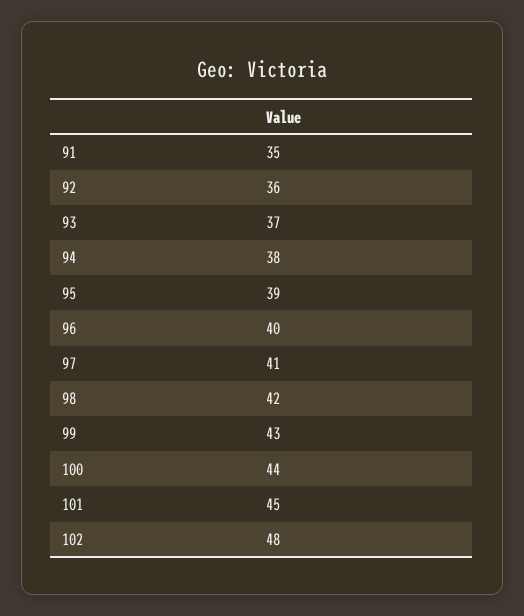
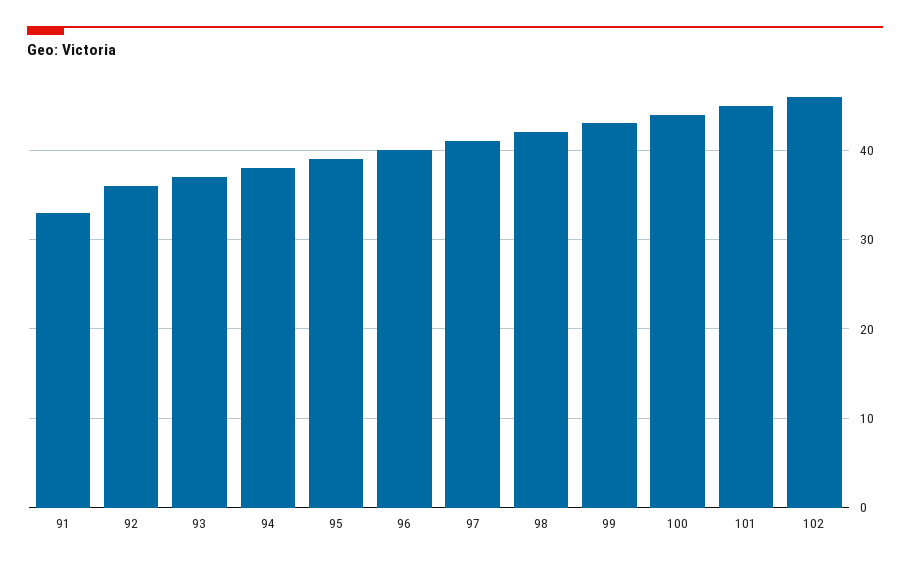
91: 35 -> 33
102: 48 -> 46

